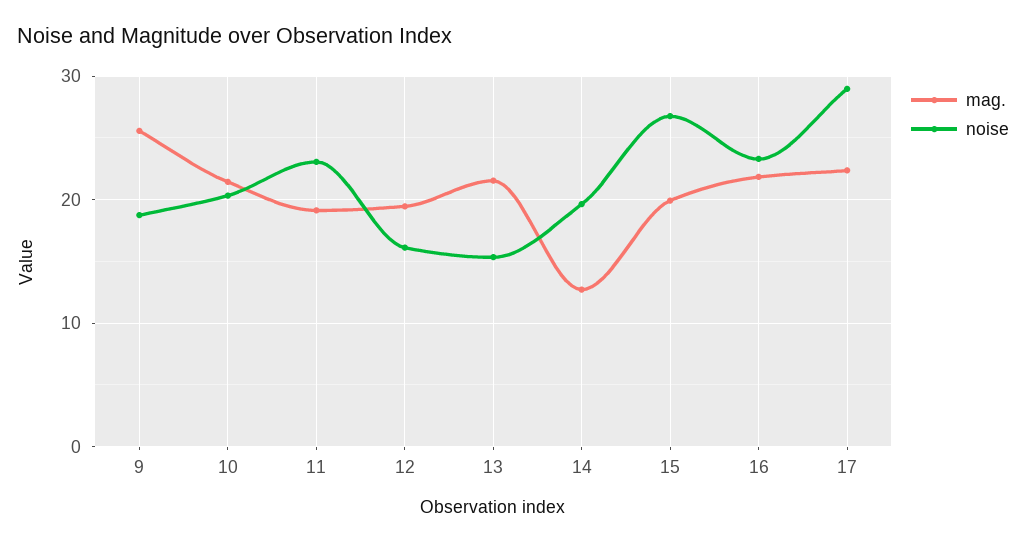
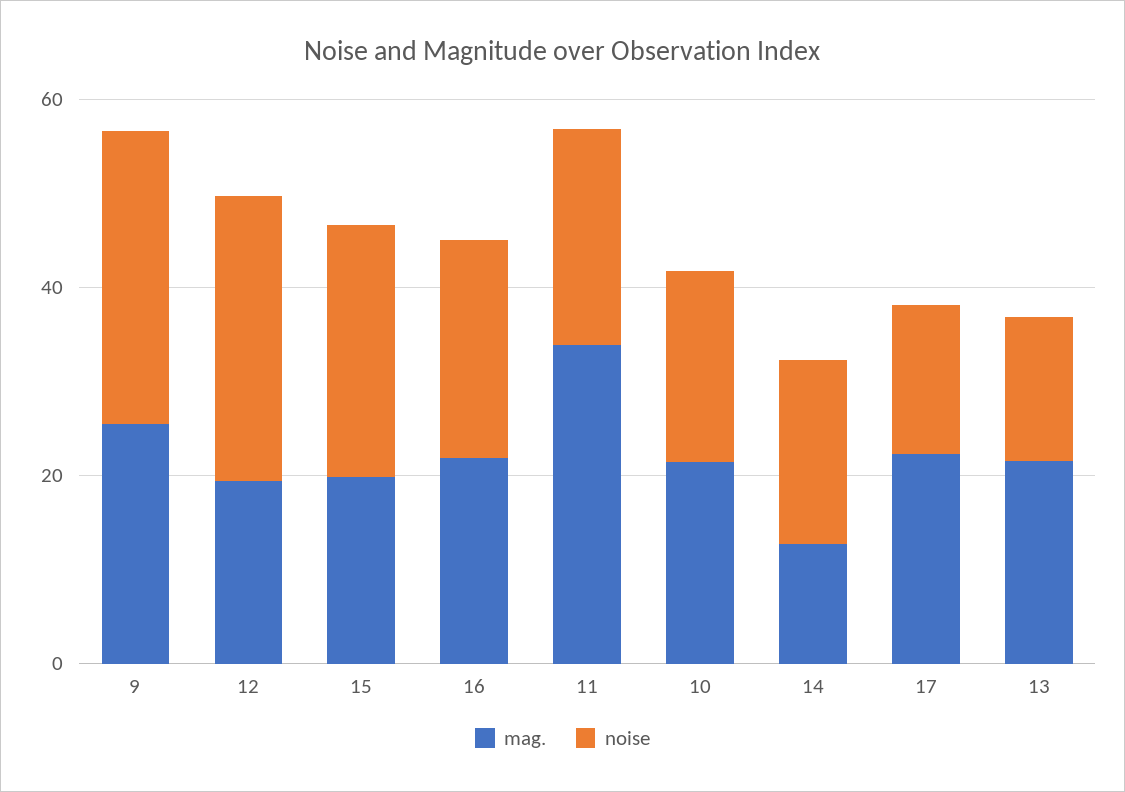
noise, 9: 19 -> 30
mag., 11: 19 -> 35
noise, 12: 16 -> 30
noise, 17: 29 -> 15

